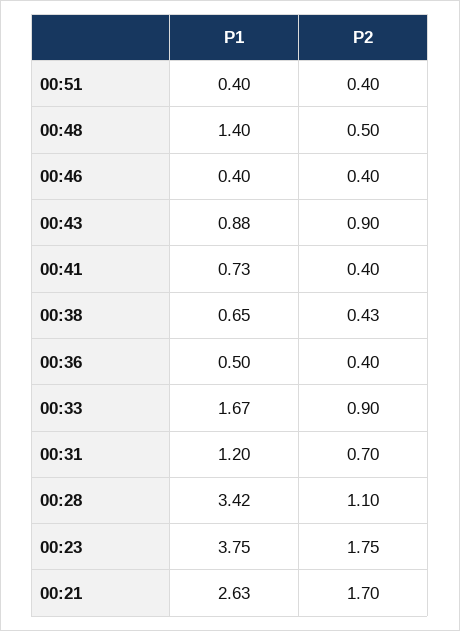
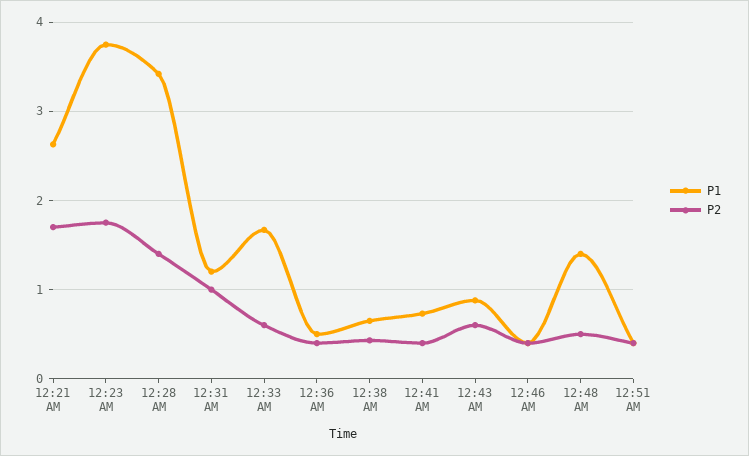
P2, 00:43: 0.9 -> 0.6
P2, 00:33: 0.9 -> 0.6
P2, 00:31: 0.7 -> 1
P2, 00:28: 1.1 -> 1.4

